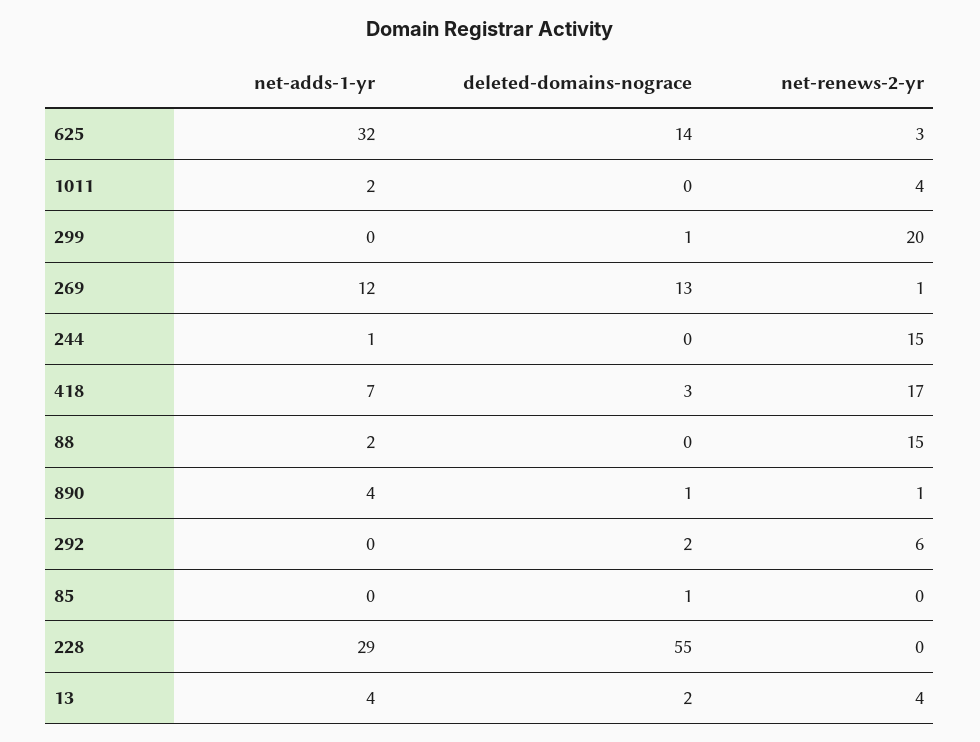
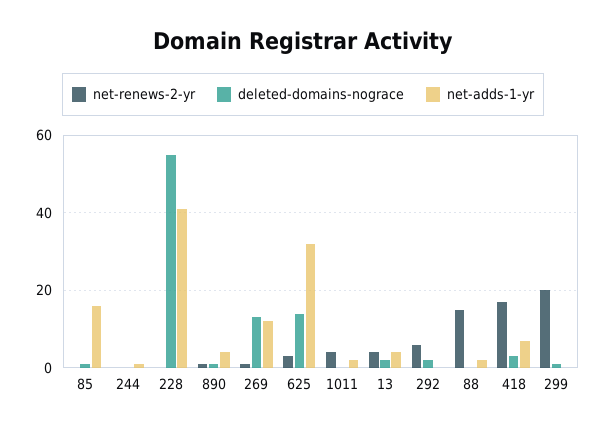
net-renews-2-yr, 244: 15 -> 0
net-adds-1-yr, 85: 0 -> 15
net-adds-1-yr, 228: 29 -> 40

